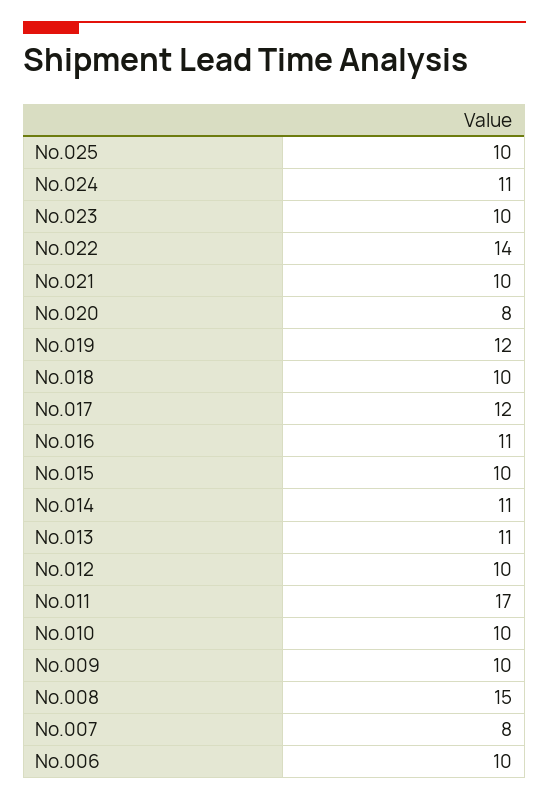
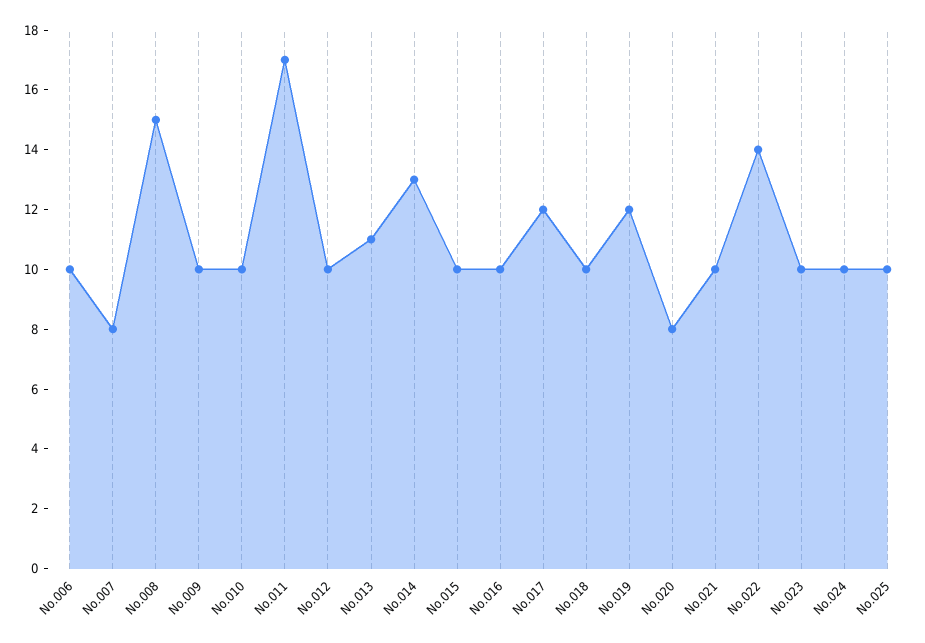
No.024: 11 -> 10
No.016: 11 -> 10
No.014: 11 -> 13

